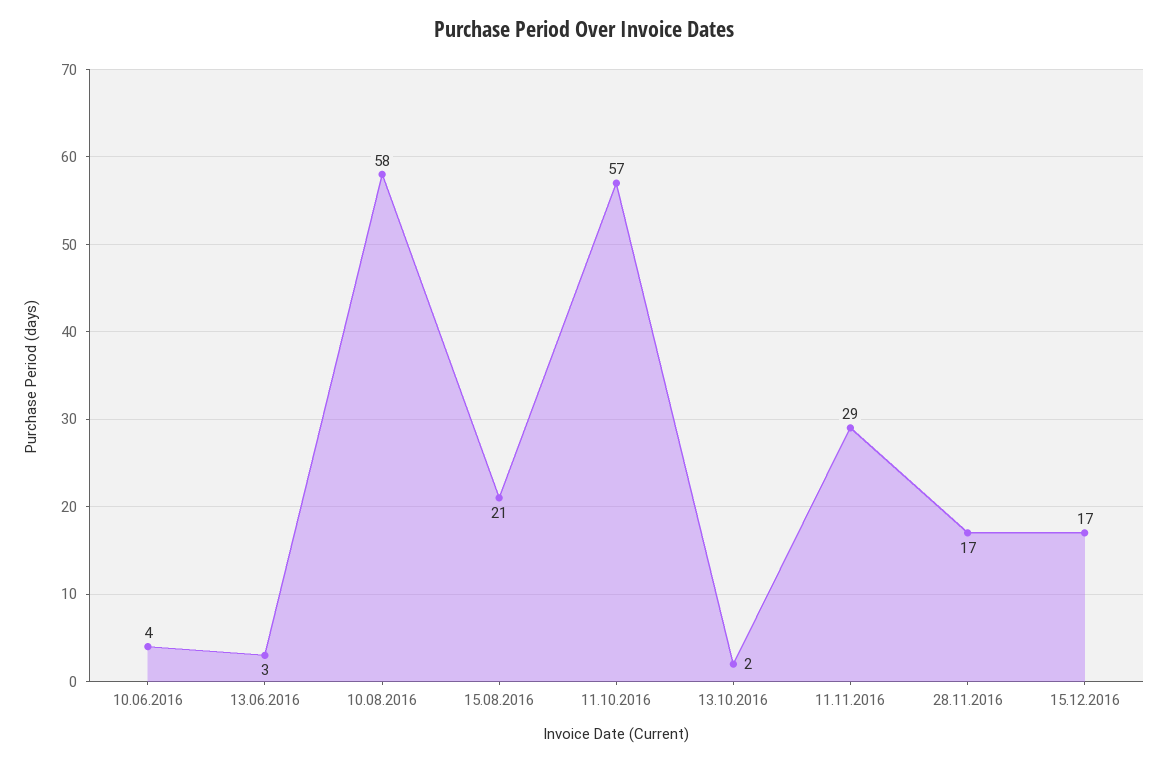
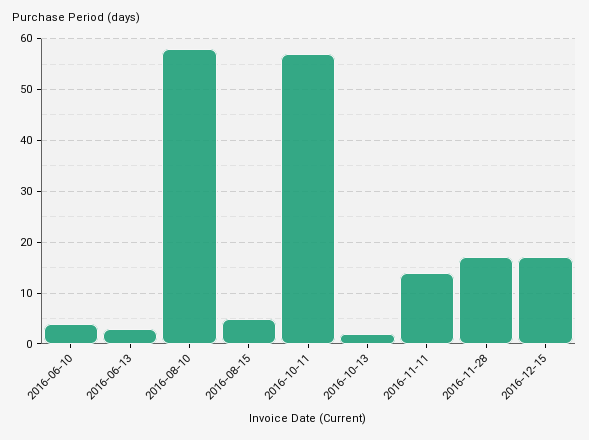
15.08.2016: 21 -> 5
11.11.2016: 29 -> 15

